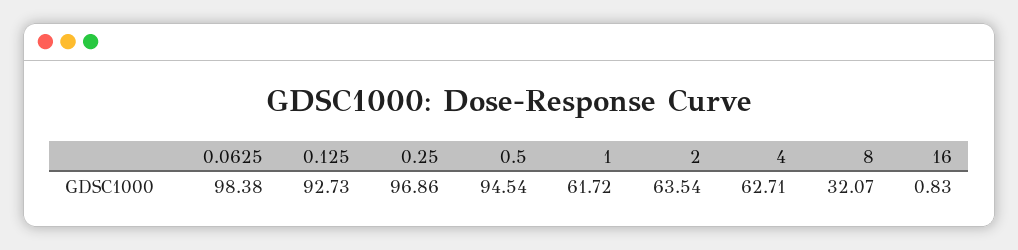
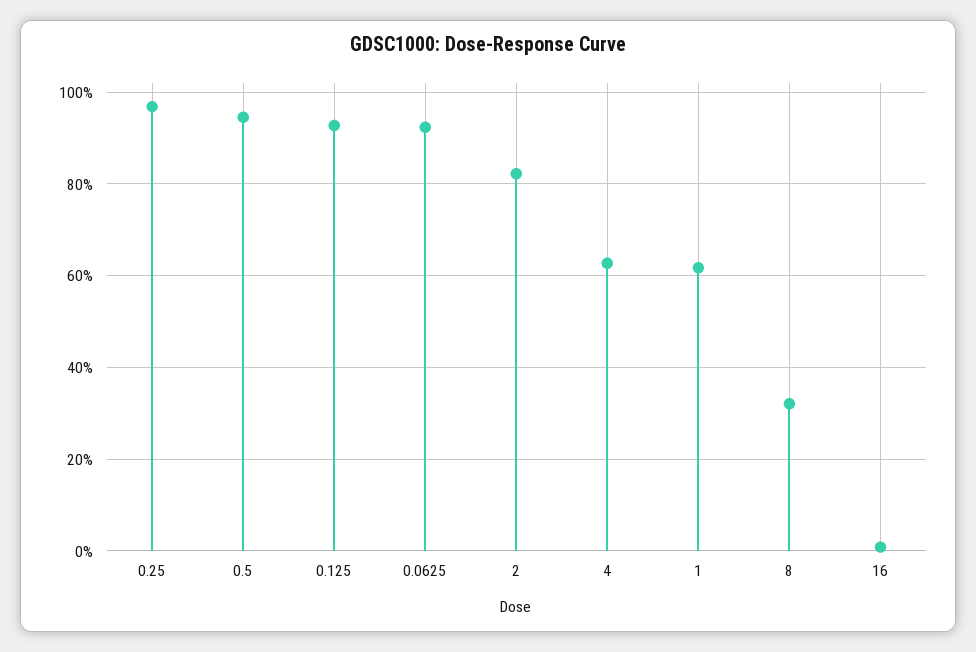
0.0625: 98.38 -> 92
2: 63.54 -> 82

